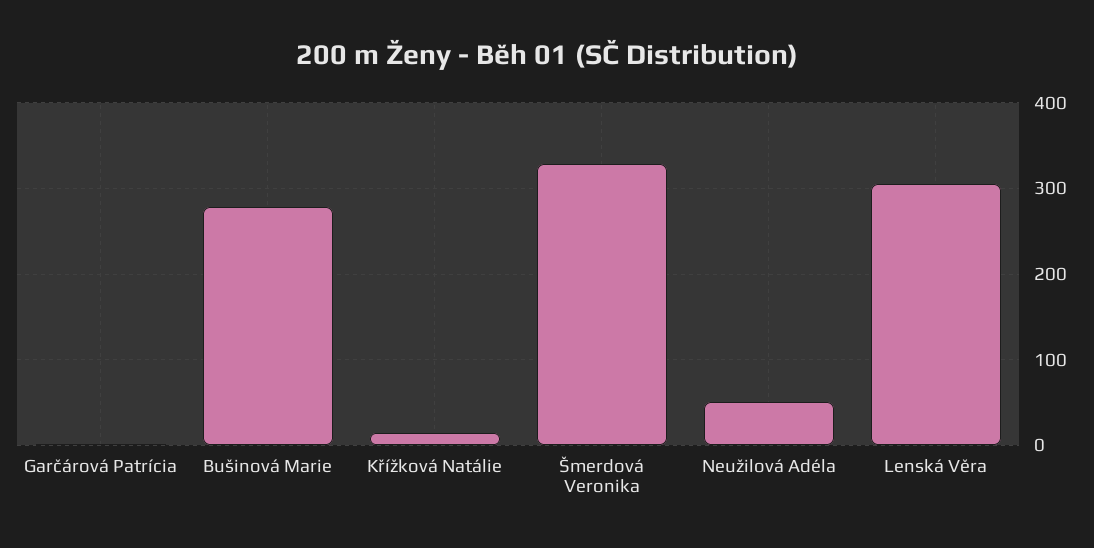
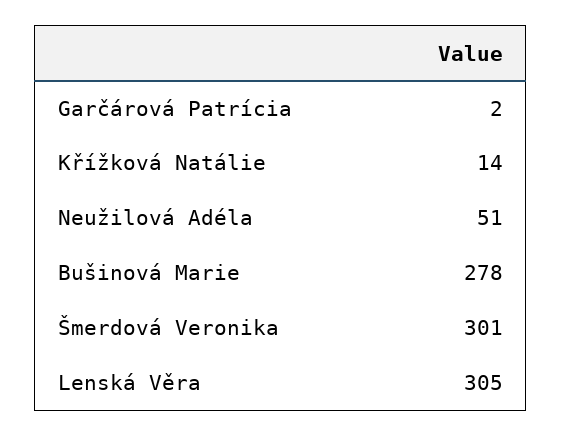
Šmerdová Veronika: 330 -> 301

